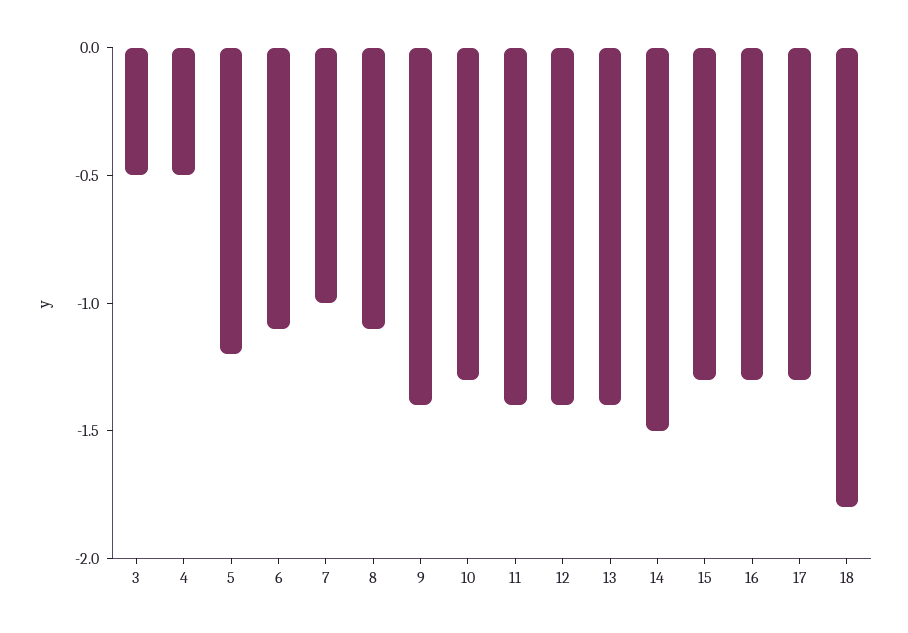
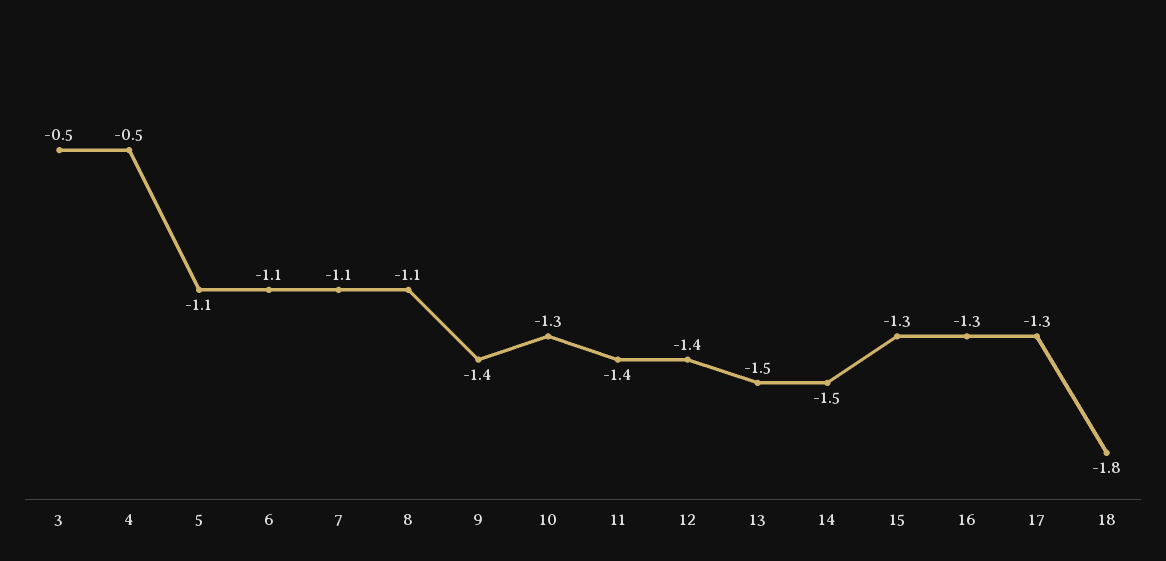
5: -1.2 -> -1.1
7: -1 -> -1.1
13: -1.4 -> -1.5

